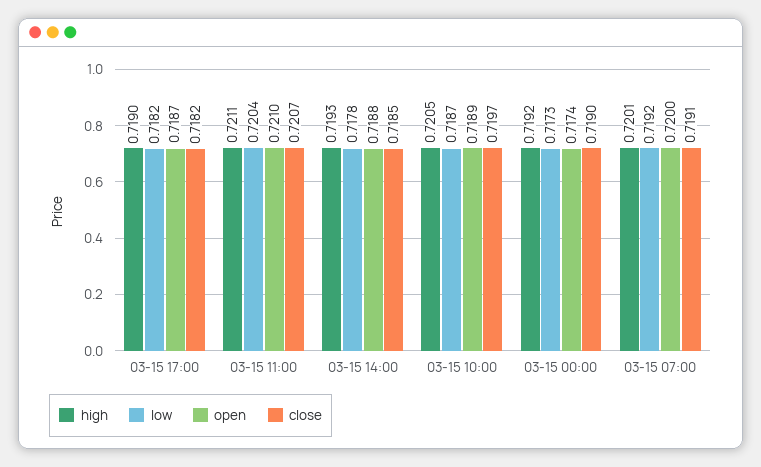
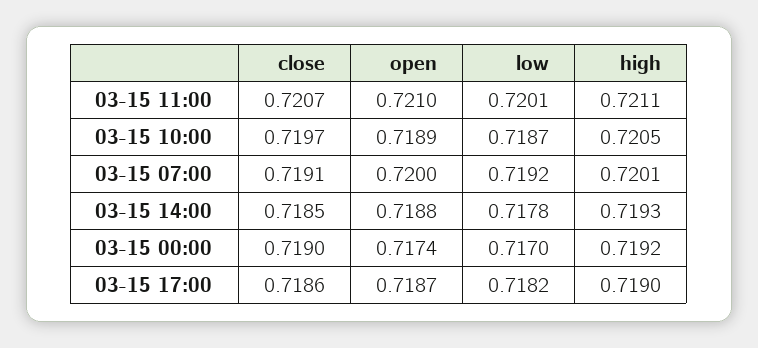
close, 03-15 17:00: 0.7182 -> 0.7186
low, 03-15 11:00: 0.7204 -> 0.7201
low, 03-15 00:00: 0.7173 -> 0.717

